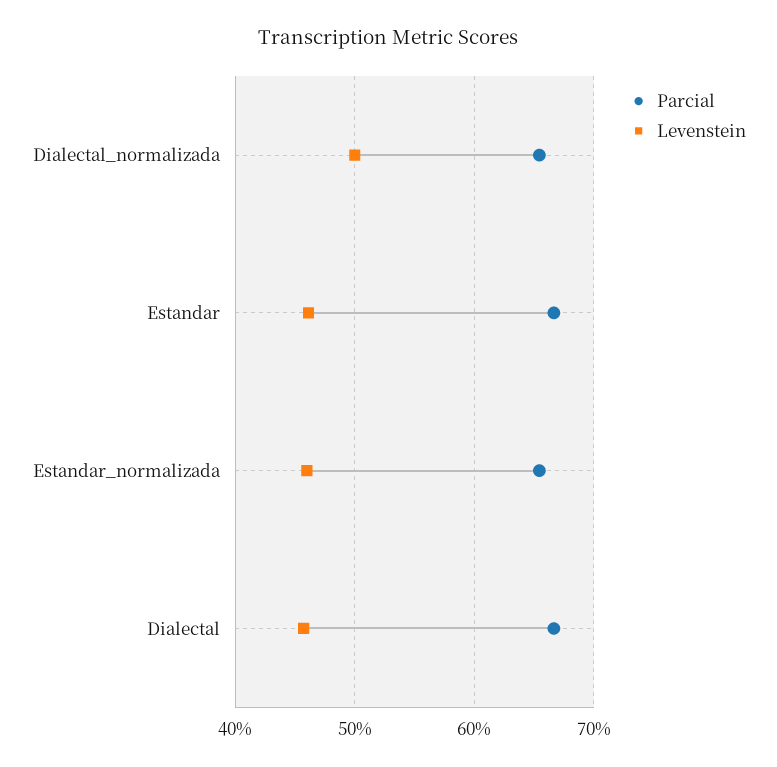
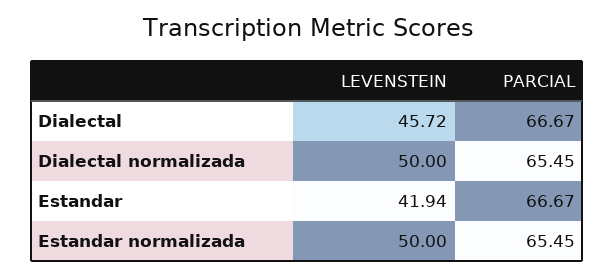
Levenstein, Estandar: 46 -> 41.94
Levenstein, Estandar_normalizada: 46 -> 50

